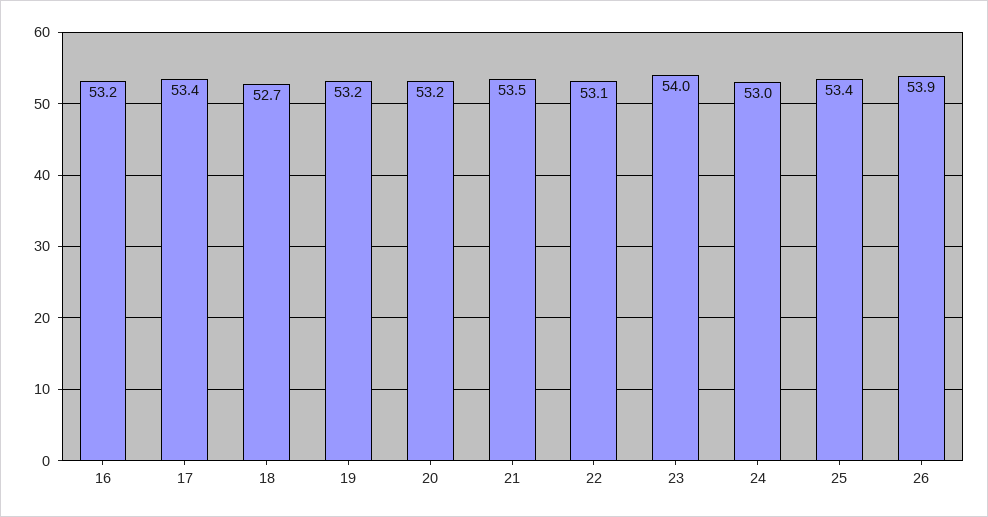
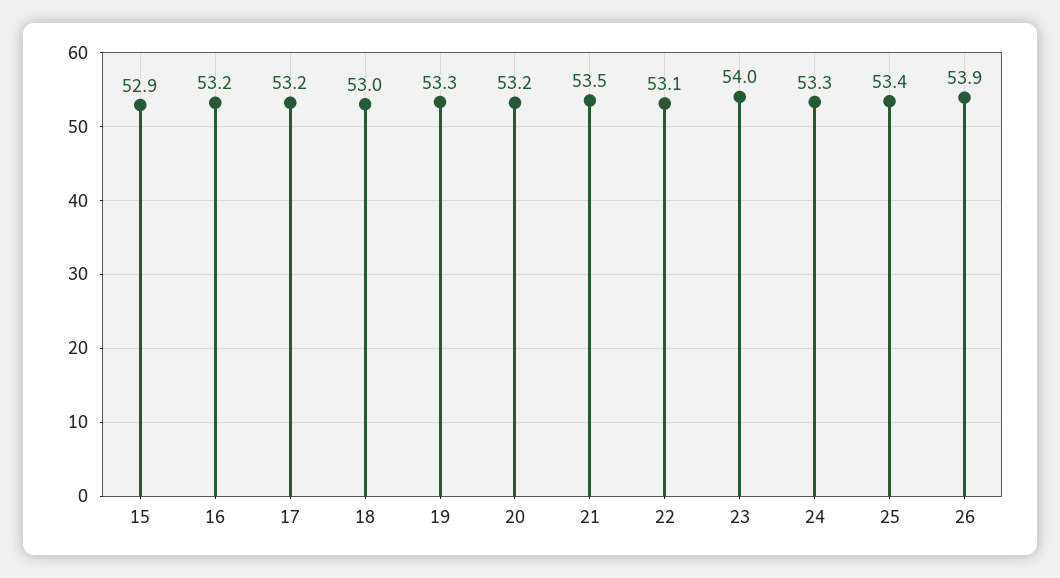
17: 53.4 -> 53.2
18: 52.7 -> 53
19: 53.2 -> 53.3
24: 53 -> 53.3
15: none -> 52.9

